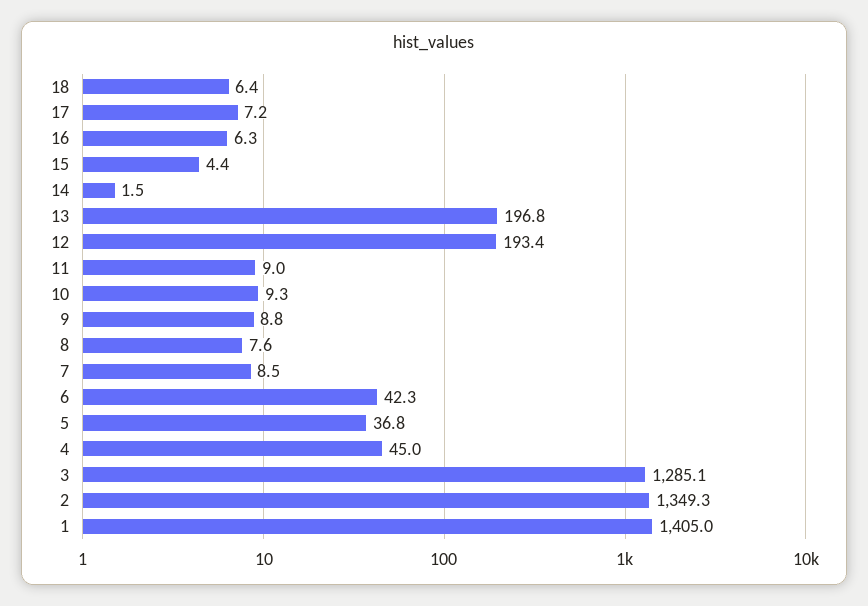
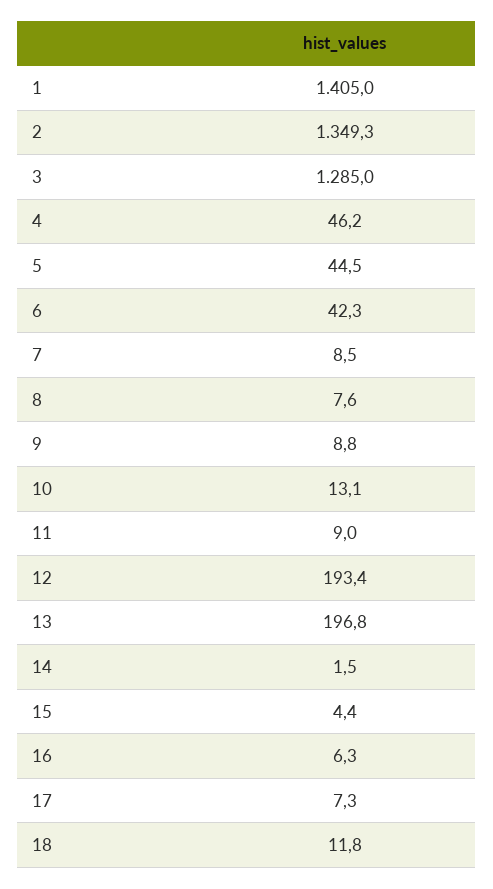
18: 6.4 -> 11.8
17: 7.2 -> 7.3
10: 9.3 -> 13.1
5: 36.8 -> 44.5
4: 45 -> 46.2
3: 1285.1 -> 1285

